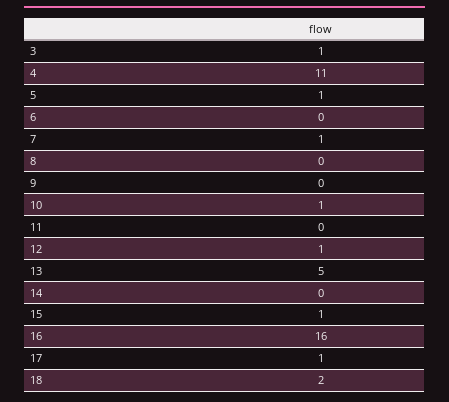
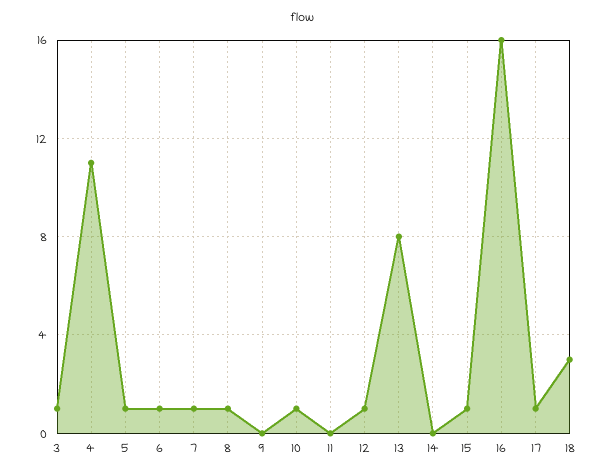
6: 0 -> 1
8: 0 -> 1
13: 5 -> 8
18: 2 -> 3

